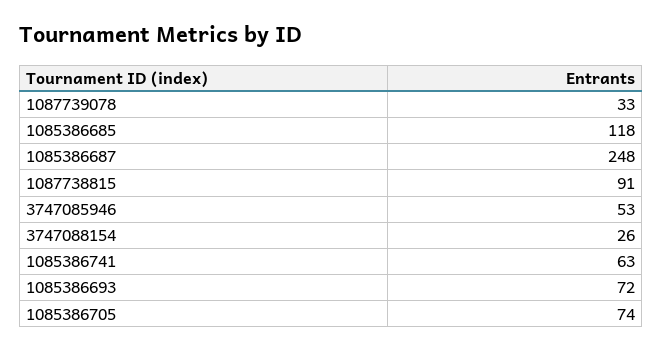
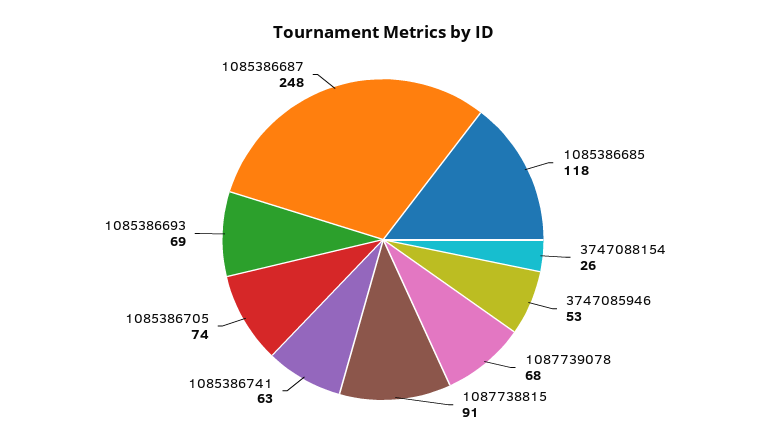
1087739078: 33 -> 68
1085386693: 72 -> 69

